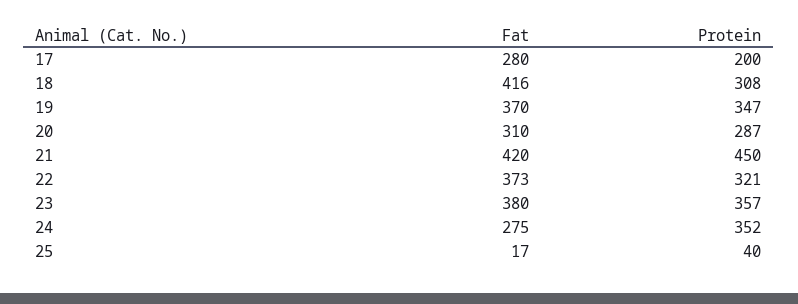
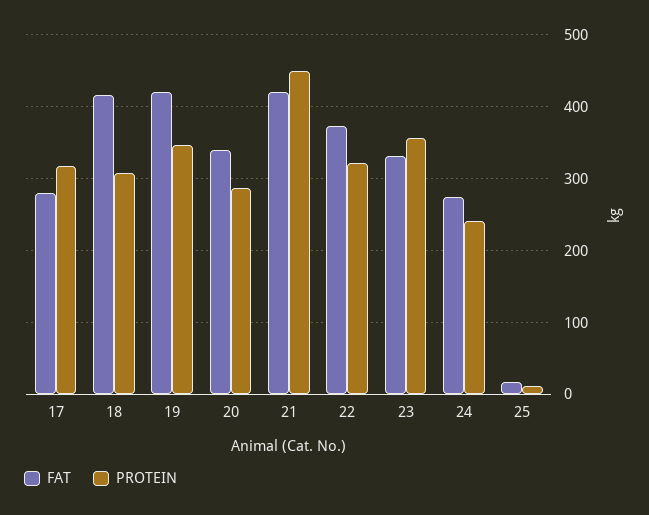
Protein, 17: 200 -> 320
Fat, 19: 370 -> 420
Fat, 20: 310 -> 340
Fat, 23: 380 -> 330
Protein, 24: 352 -> 240
Protein, 25: 40 -> 10

